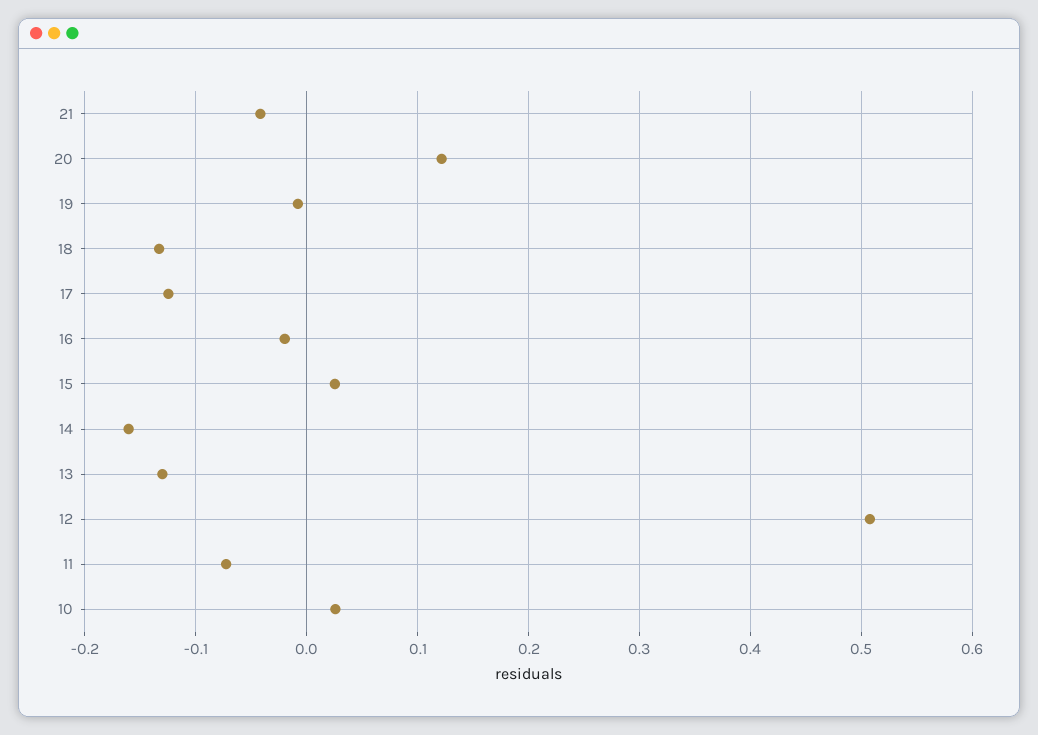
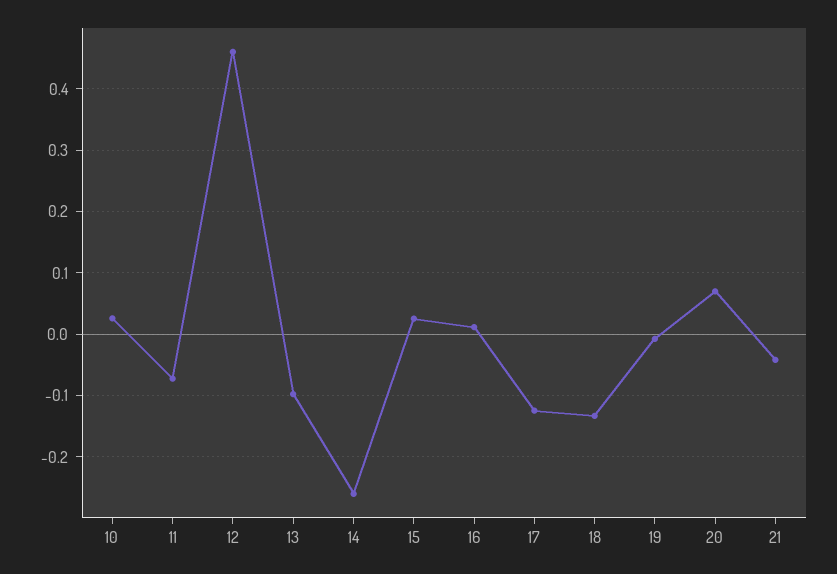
20: 0.12 -> 0.07
16: -0.02 -> 0.01
14: -0.16 -> -0.26
13: -0.13 -> -0.1
12: 0.51 -> 0.46

